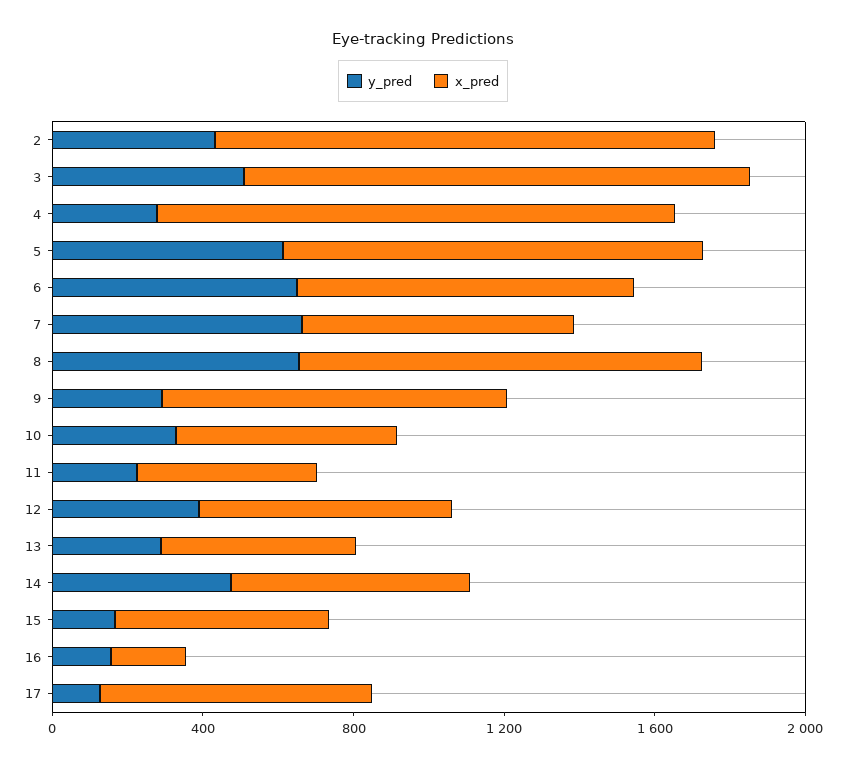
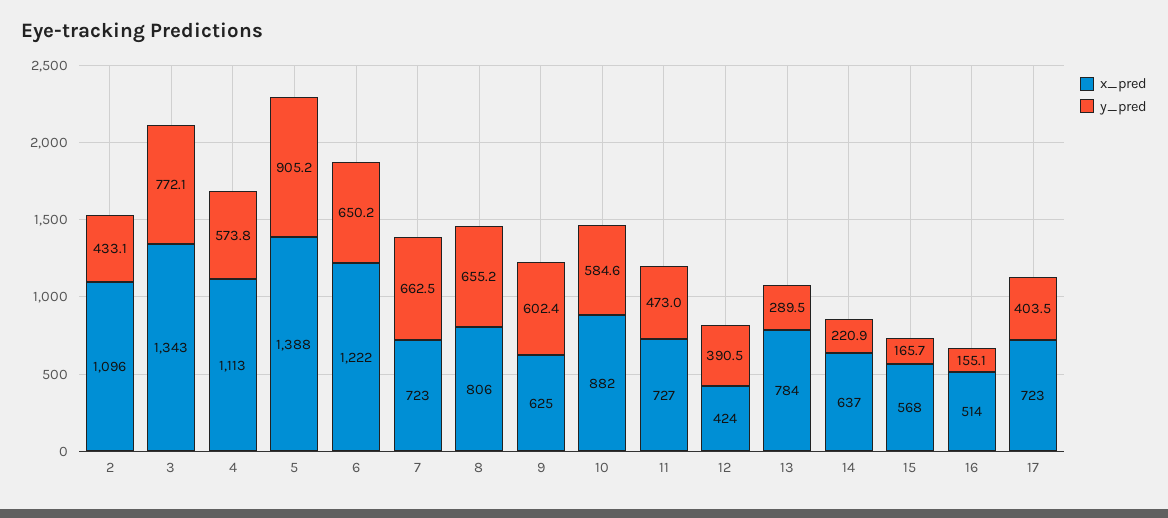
x_pred, 2: 1300 -> 1096
y_pred, 3: 500 -> 772.1
y_pred, 4: 300 -> 573.8
x_pred, 4: 1400 -> 1113
y_pred, 5: 600 -> 905.2
x_pred, 5: 1100 -> 1388
x_pred, 6: 900 -> 1222
x_pred, 8: 1100 -> 806
y_pred, 9: 300 -> 602.4
x_pred, 9: 900 -> 625
y_pred, 10: 300 -> 584.6
x_pred, 10: 600 -> 882
y_pred, 11: 200 -> 473
x_pred, 11: 500 -> 727
x_pred, 12: 700 -> 424
x_pred, 13: 500 -> 784
y_pred, 14: 500 -> 220.9
x_pred, 16: 200 -> 514
y_pred, 17: 100 -> 403.5

